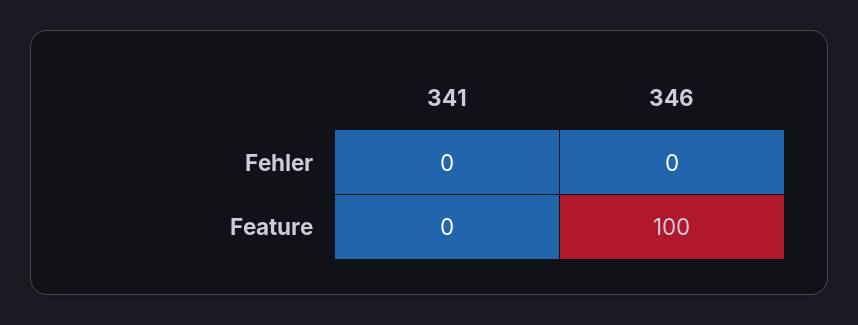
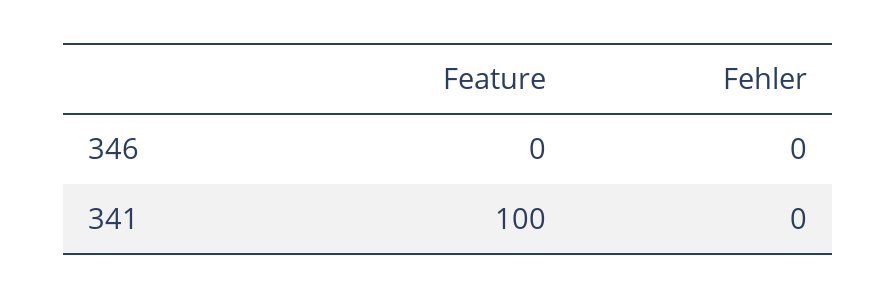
341, Feature: 0 -> 100
346, Feature: 100 -> 0

